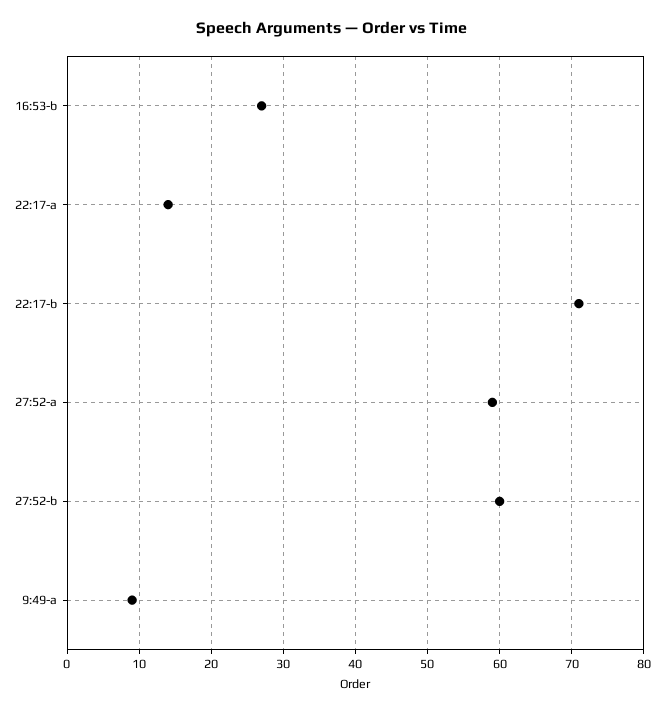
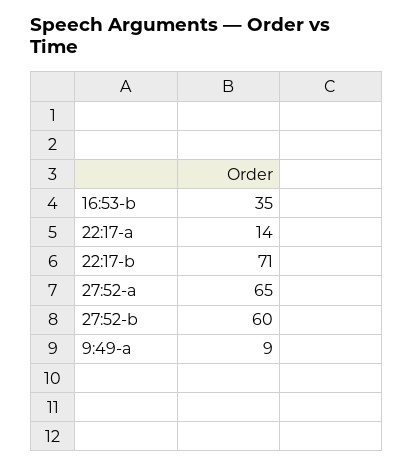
16:53-b: 27 -> 35
27:52-a: 59 -> 65

